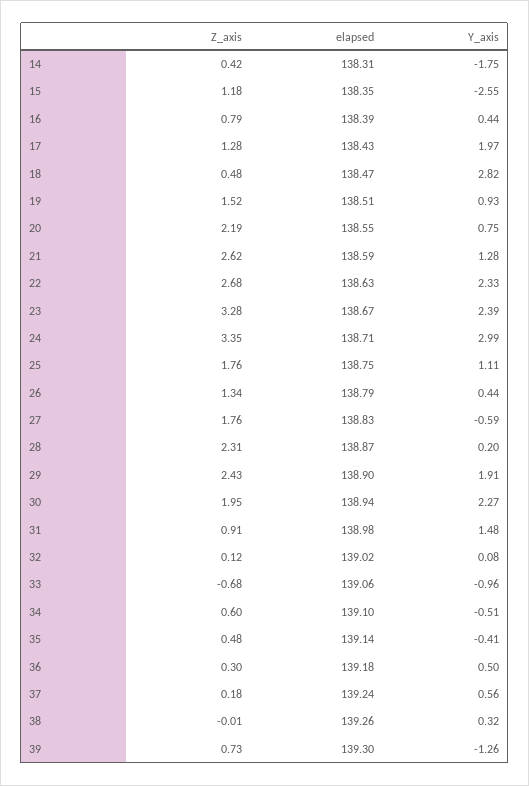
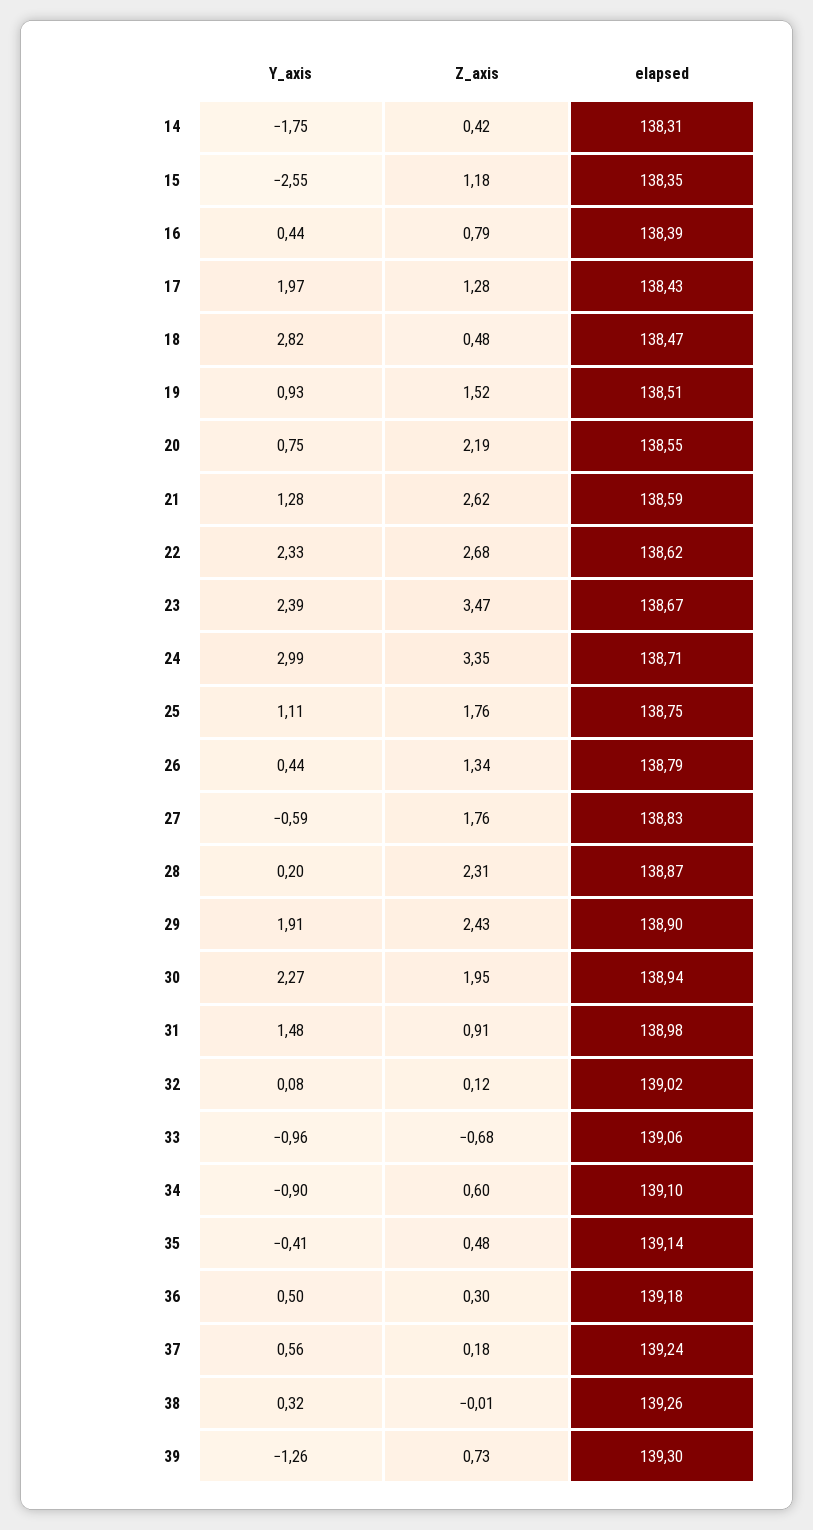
elapsed, 22: 138.63 -> 138.62
Z_axis, 23: 3.28 -> 3.47
Y_axis, 34: -0.51 -> -0.9

